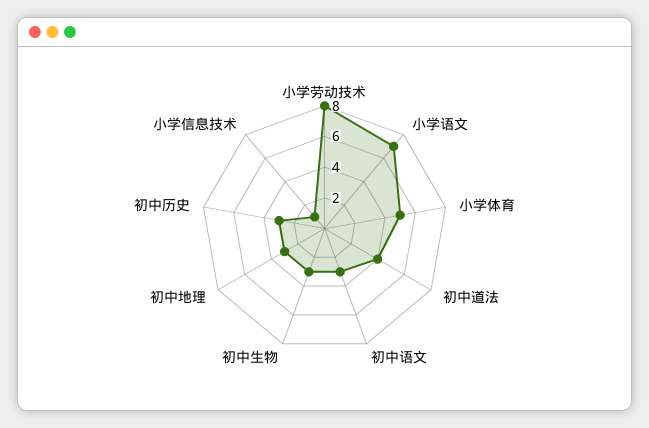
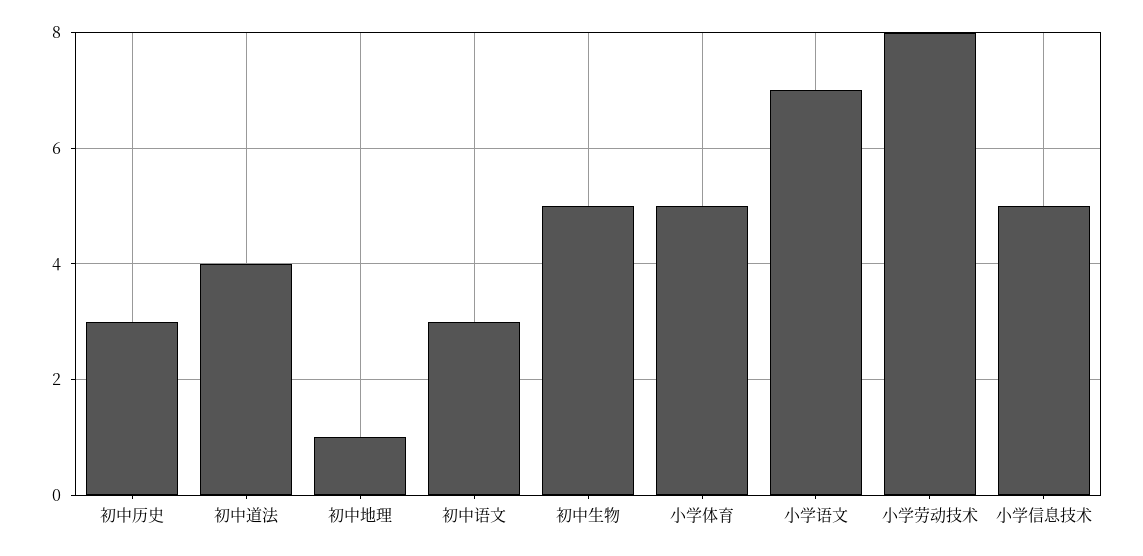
初中生物: 3 -> 5
初中地理: 3 -> 1
小学信息技术: 1 -> 5

